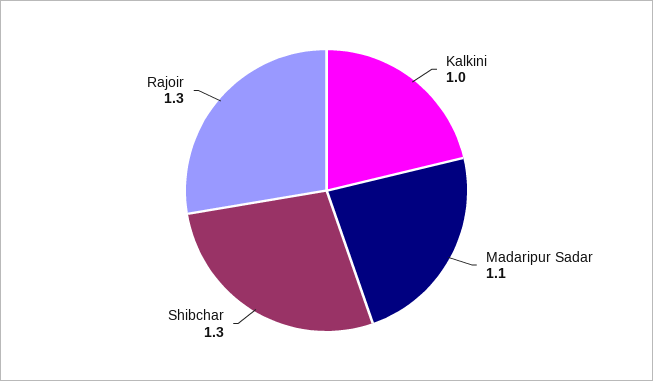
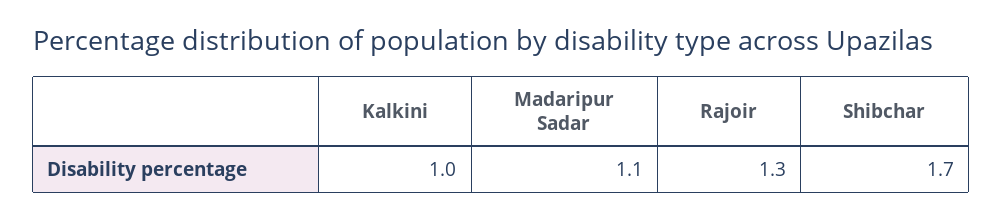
Shibchar: 1.3 -> 1.7

